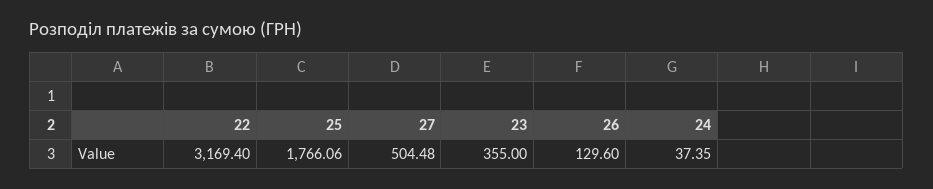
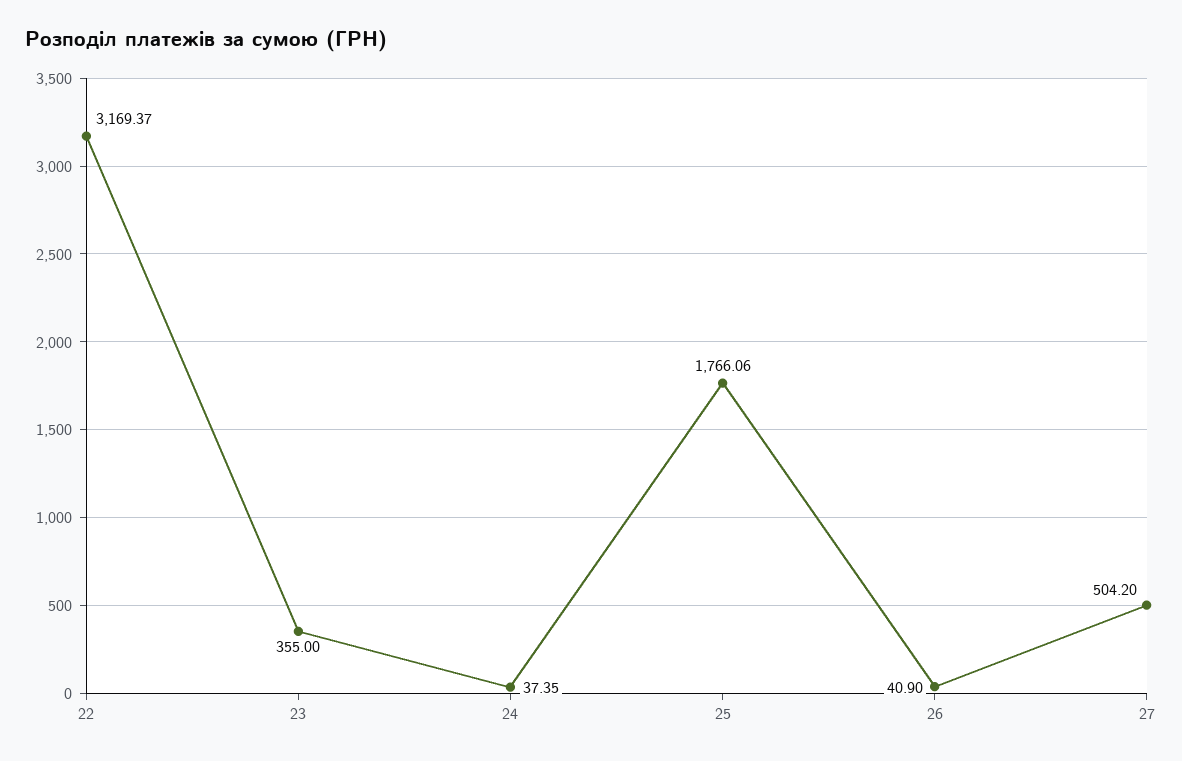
22: 3169.4 -> 3169.37
27: 504.48 -> 504.2
26: 129.6 -> 40.9

